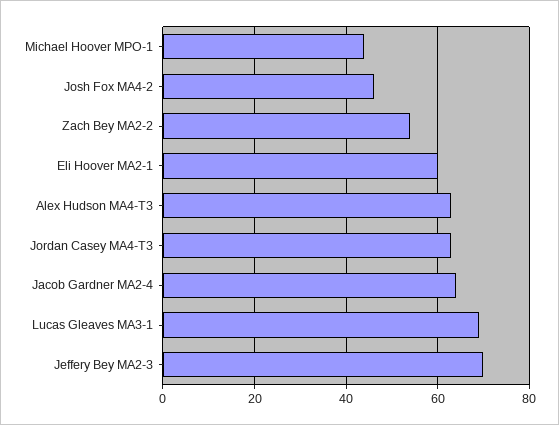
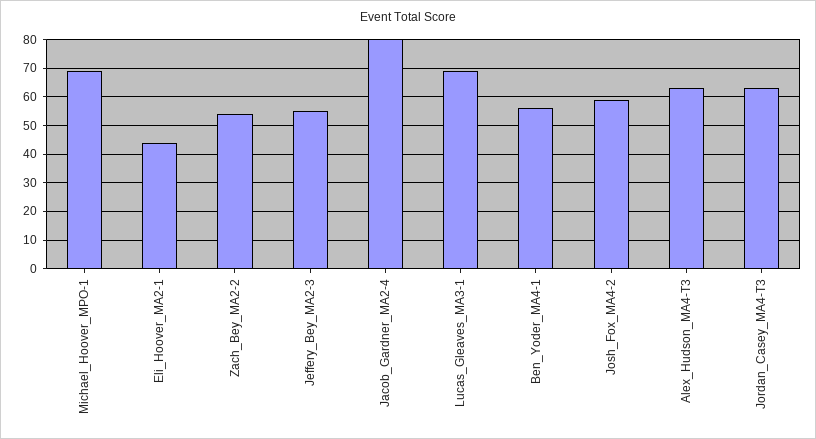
Michael Hoover MPO-1: 45 -> 70
Josh Fox MA4-2: 45 -> 60
Eli Hoover MA2-1: 60 -> 45
Jacob Gardner MA2-4: 65 -> 80
Jeffery Bey MA2-3: 70 -> 55
Ben_Yoder_MA4-1: none -> 55

